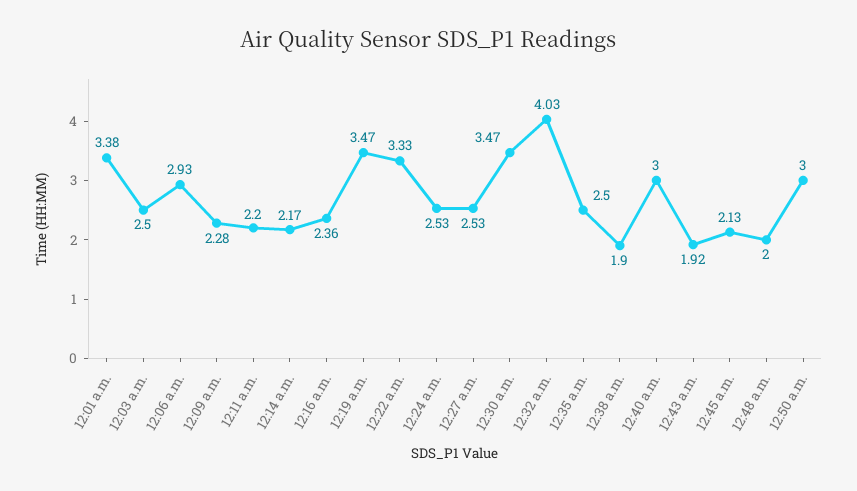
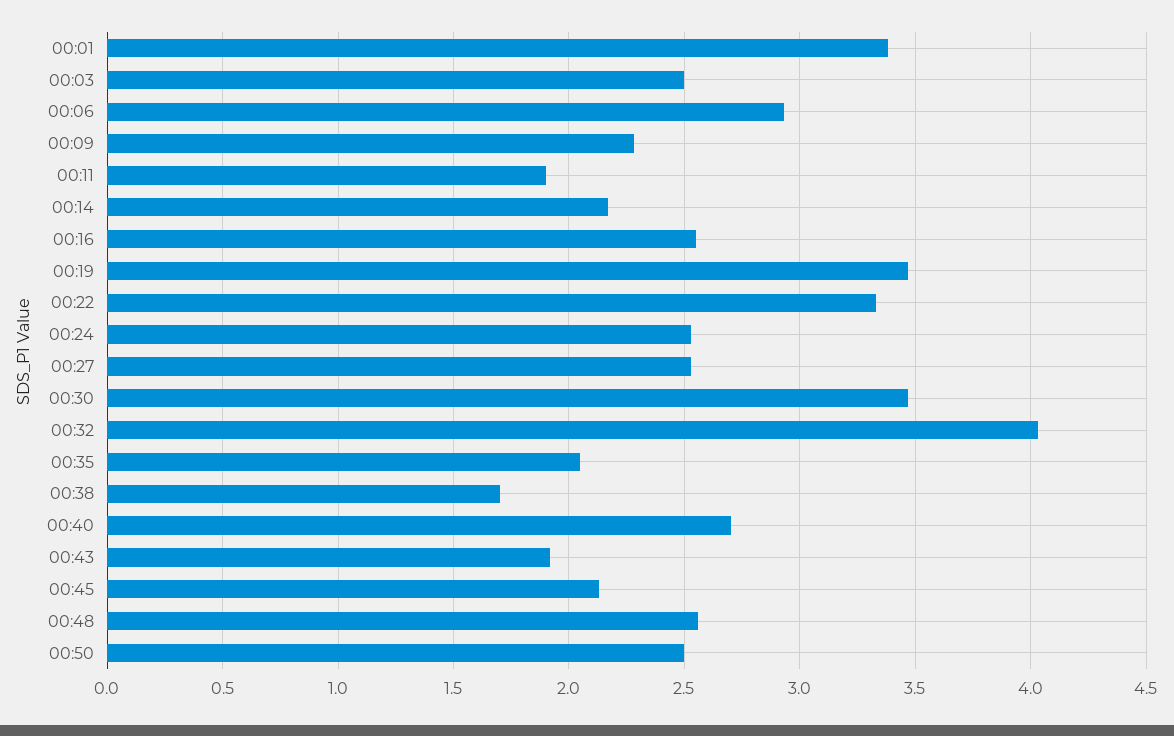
12:11 a.m.: 2.2 -> 1.9
12:16 a.m.: 2.36 -> 2.55
12:35 a.m.: 2.5 -> 2.05
12:38 a.m.: 1.9 -> 1.7
12:40 a.m.: 3 -> 2.7
12:48 a.m.: 2 -> 2.55
12:50 a.m.: 3 -> 2.5

